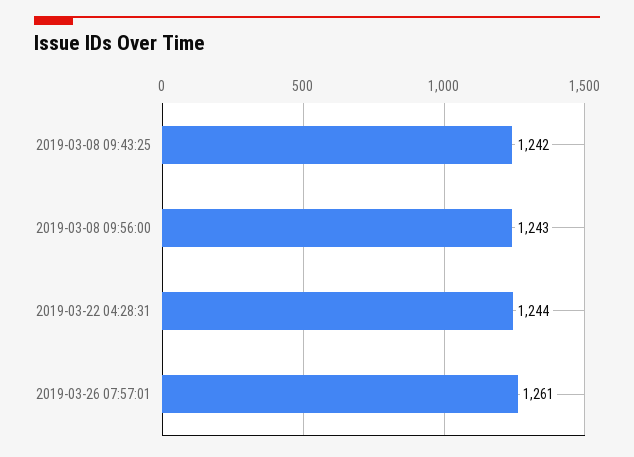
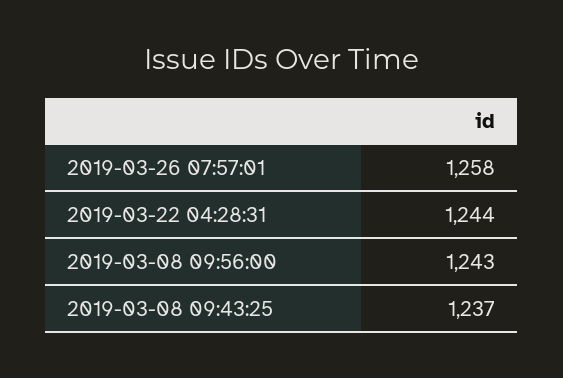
2019-03-08 09:43:25: 1242 -> 1237
2019-03-26 07:57:01: 1261 -> 1258

